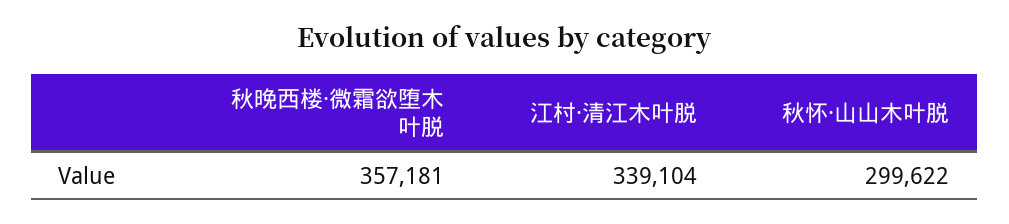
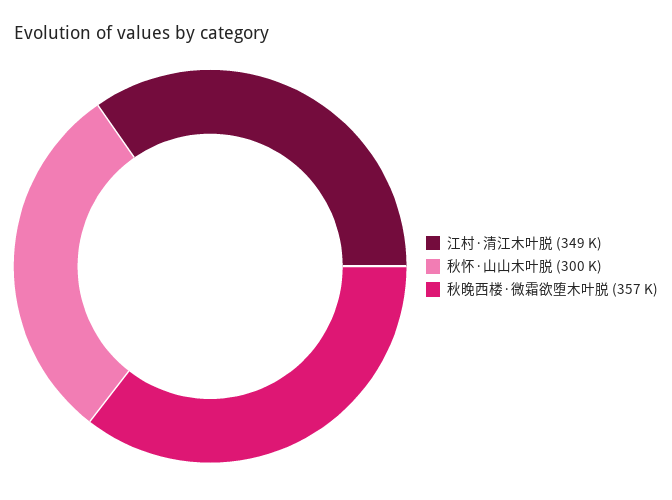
江村·清江木叶脱: 339104 -> 349000

